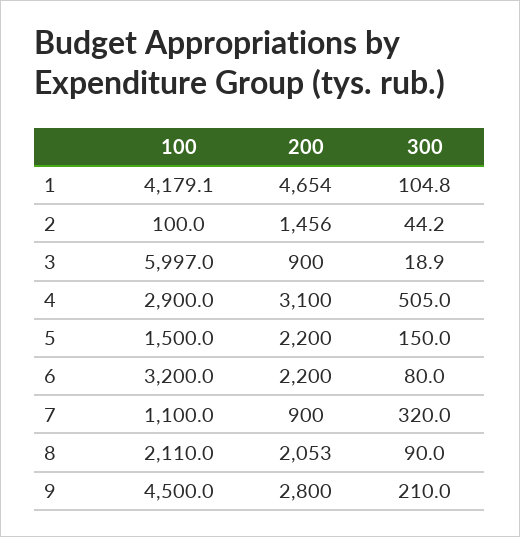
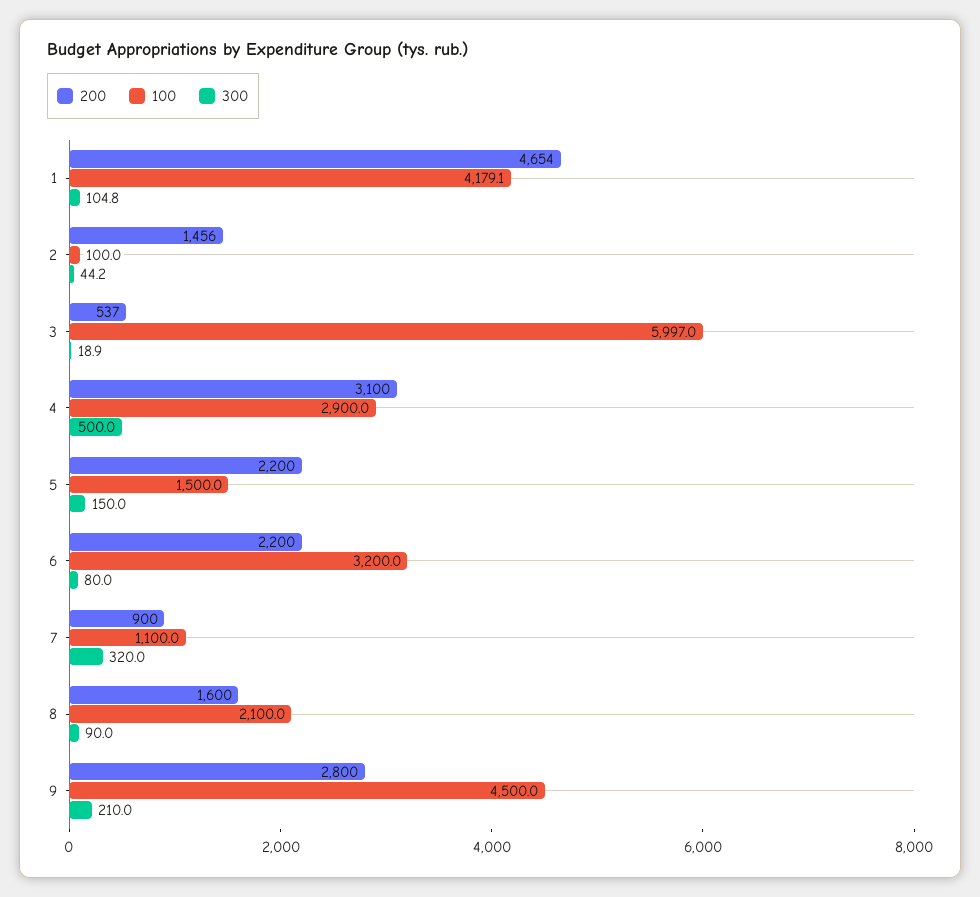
200, 3: 900 -> 537
300, 4: 505 -> 500
100, 8: 2110 -> 2100
200, 8: 2053 -> 1600

